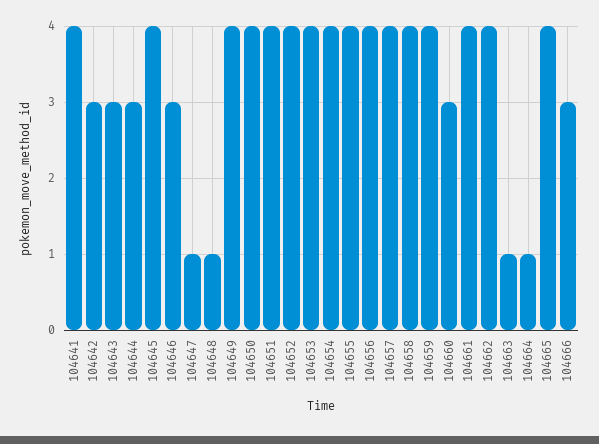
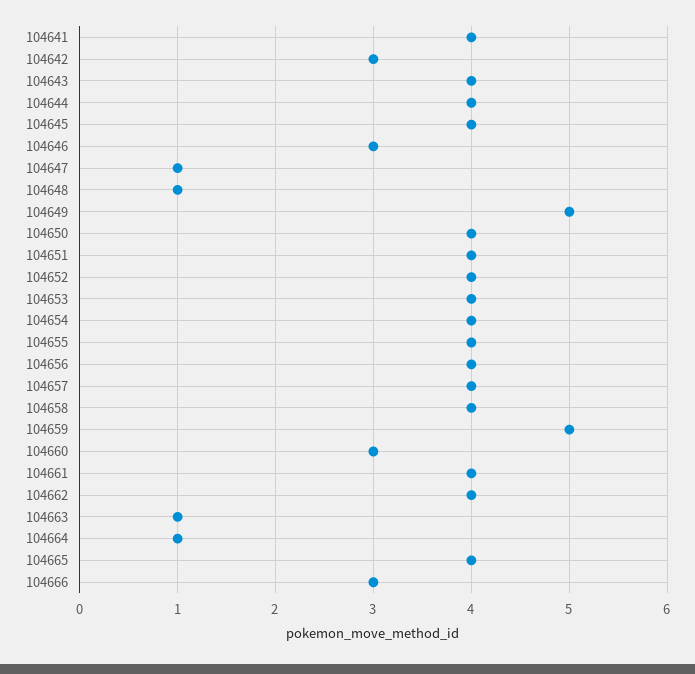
104643: 3 -> 4
104644: 3 -> 4
104649: 4 -> 5
104659: 4 -> 5

